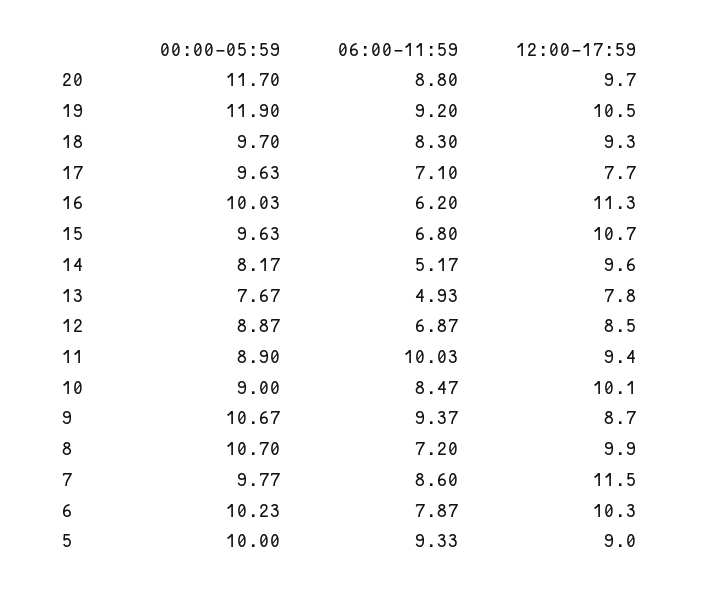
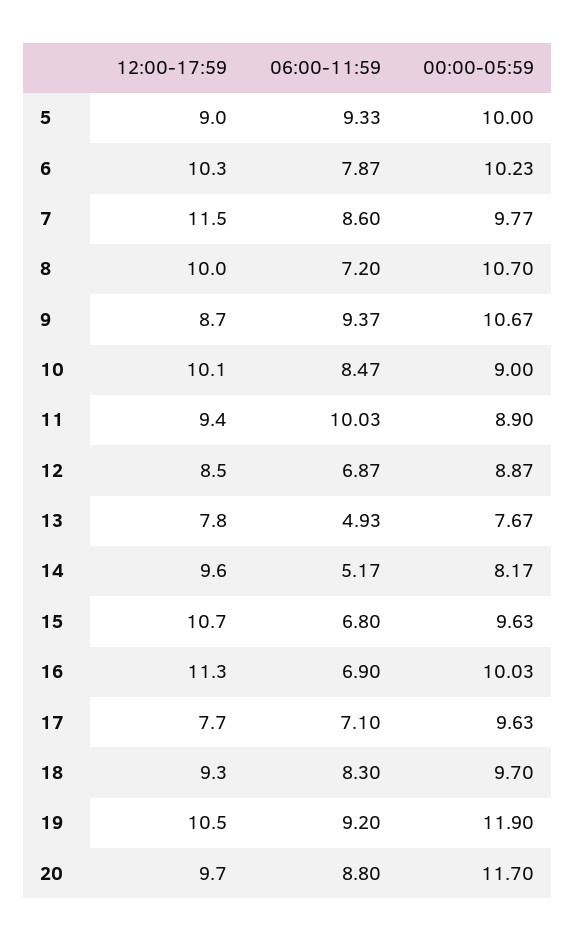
06:00-11:59, 16: 6.2 -> 6.9
12:00-17:59, 8: 9.9 -> 10

